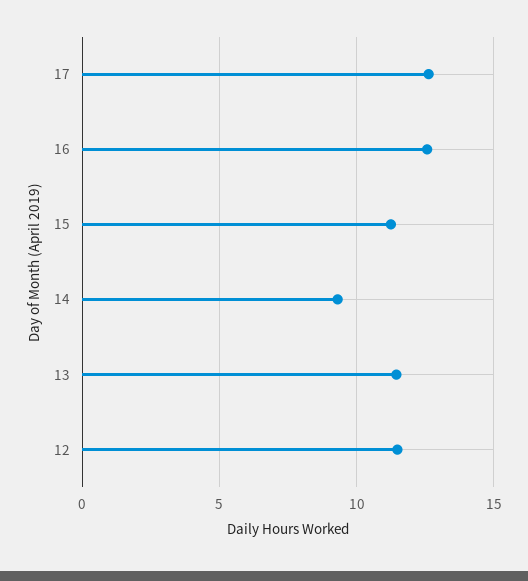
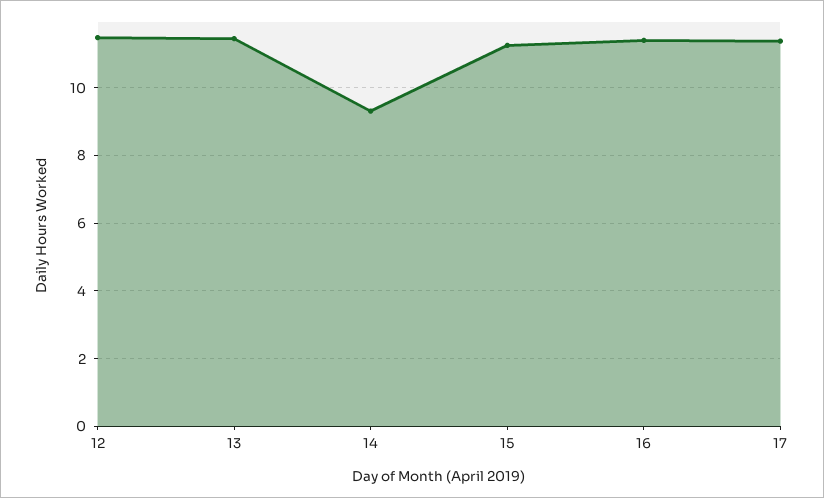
17: 12.5 -> 11.4
16: 12.5 -> 11.4

